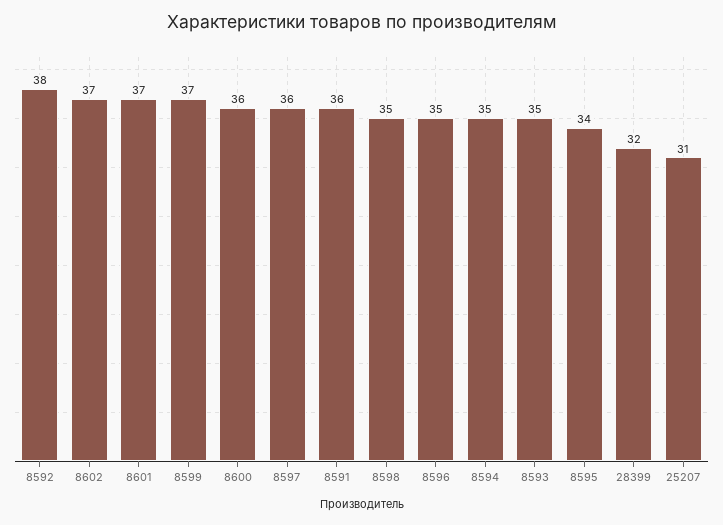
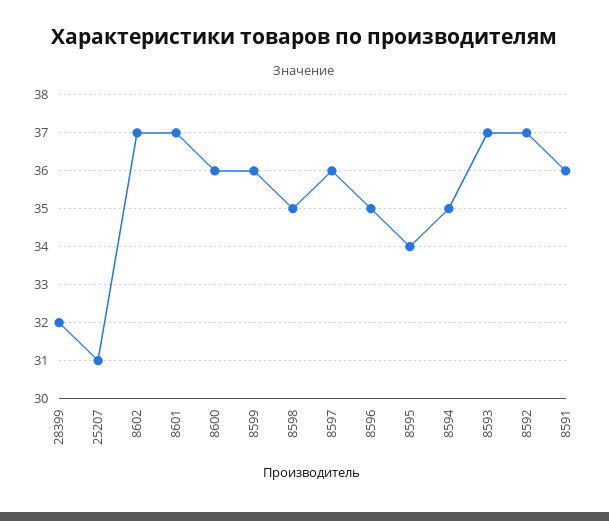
8592: 38 -> 37
8599: 37 -> 36
8593: 35 -> 37

